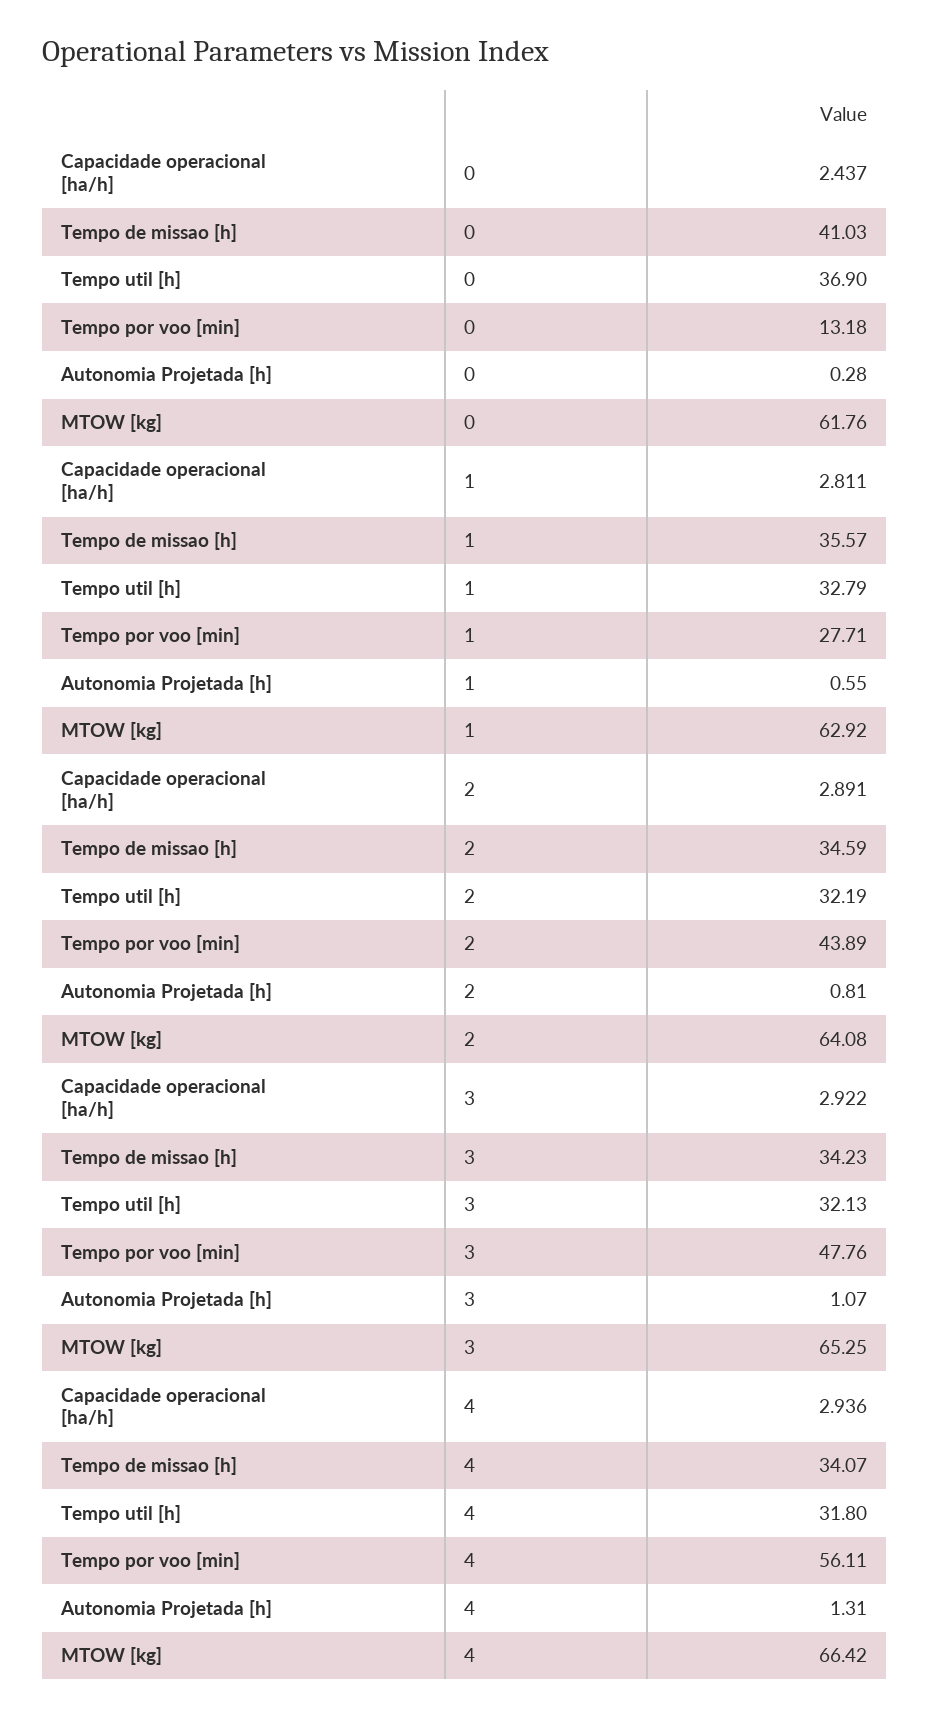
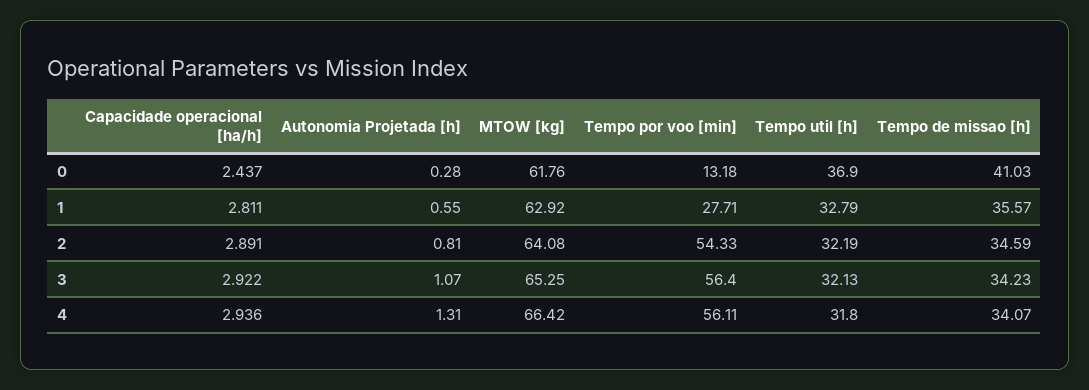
Tempo por voo [min], 2: 43.89 -> 54.33
Tempo por voo [min], 3: 47.76 -> 56.4

